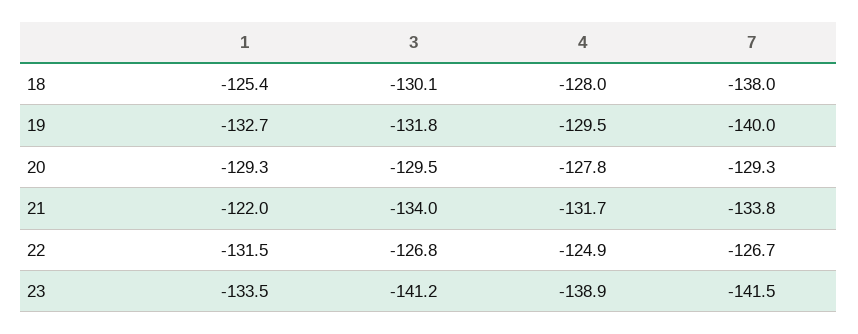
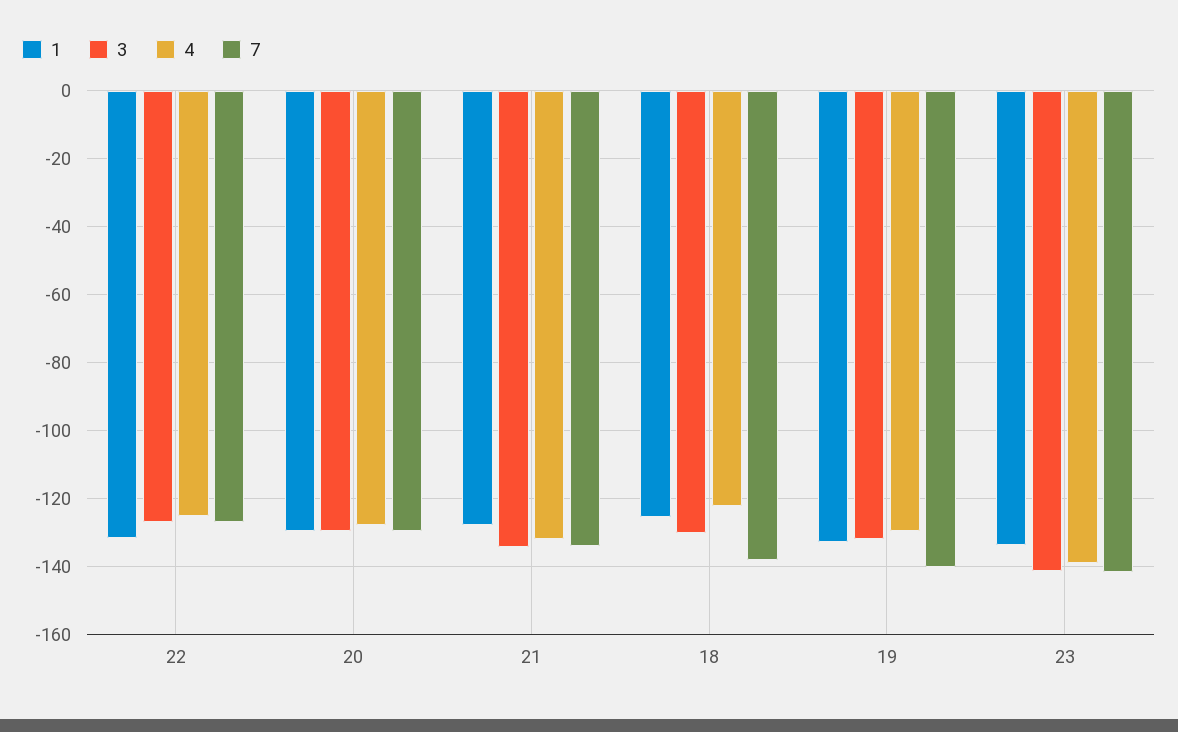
4, 18: -128 -> -122
1, 21: -122 -> -128

